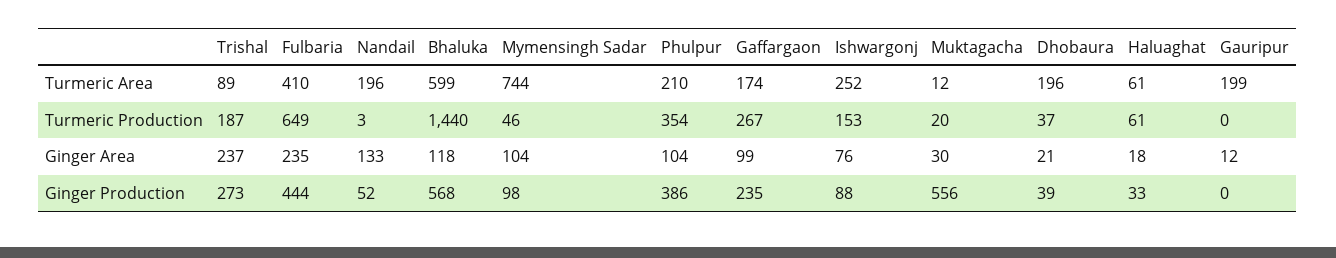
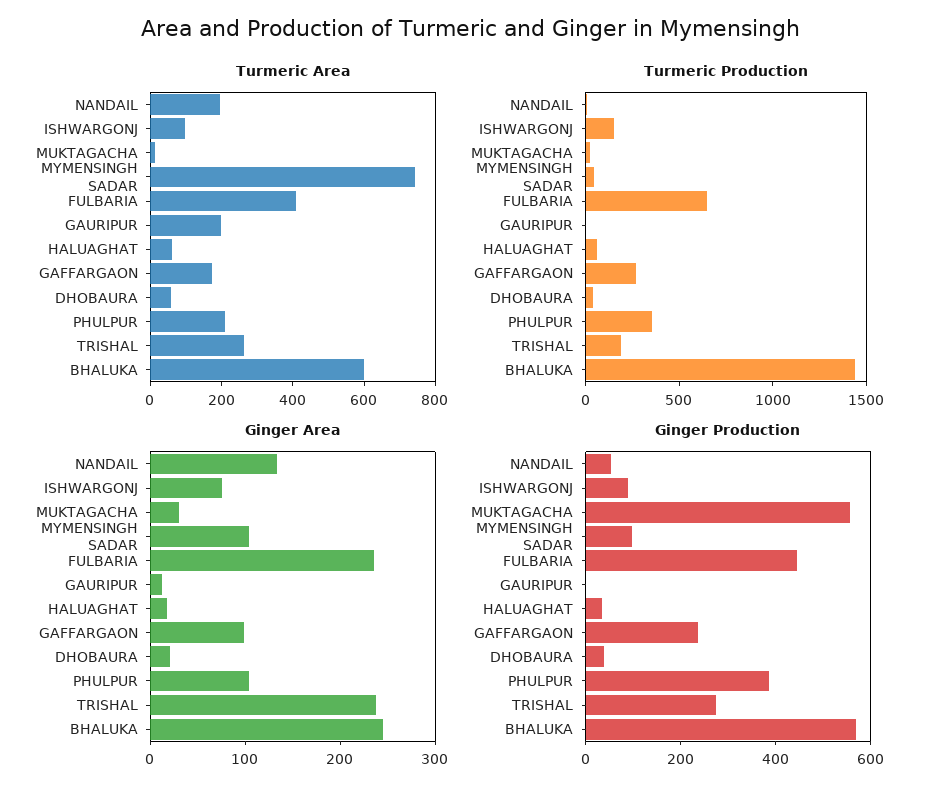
Turmeric Area, Trishal: 89 -> 250
Turmeric Area, Ishwargonj: 252 -> 100
Turmeric Area, Dhobaura: 196 -> 50
Ginger Area, Bhaluka: 118 -> 240

